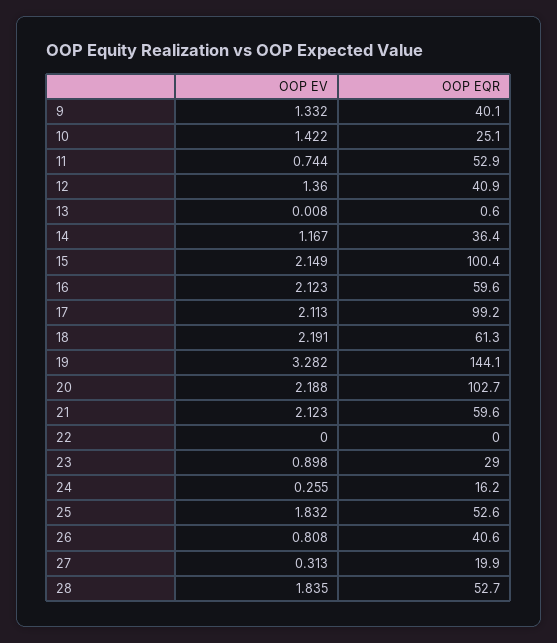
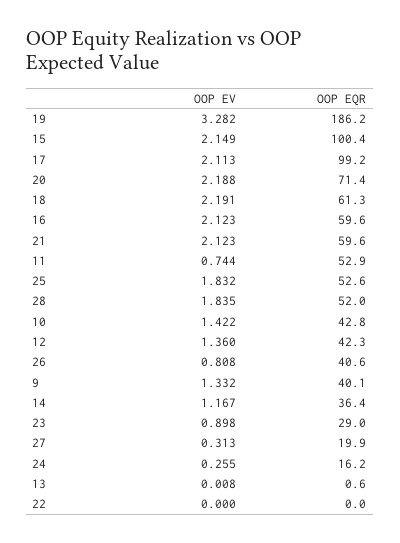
OOP EQR, 10: 25.1 -> 42.8
OOP EQR, 12: 40.9 -> 42.3
OOP EQR, 19: 144.1 -> 186.2
OOP EQR, 20: 102.7 -> 71.4
OOP EQR, 28: 52.7 -> 52

